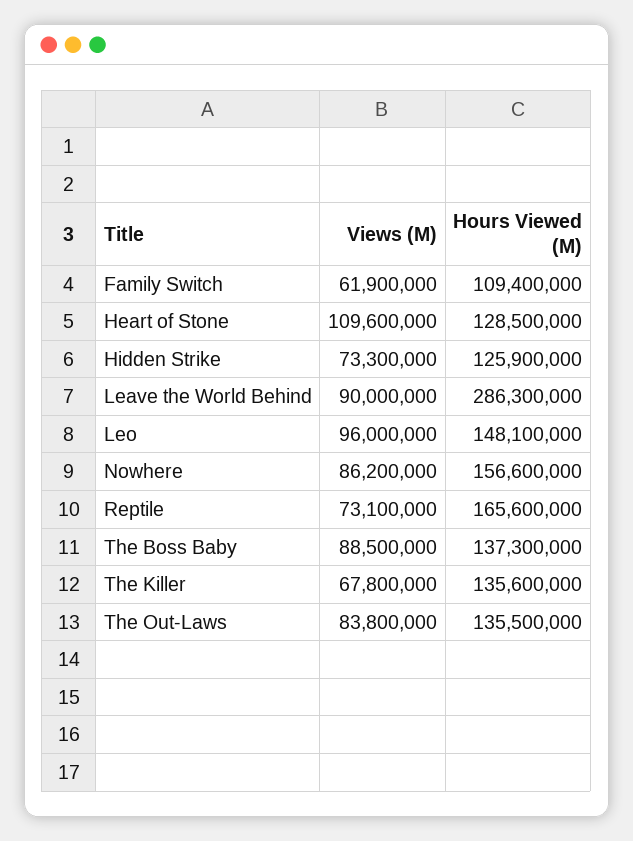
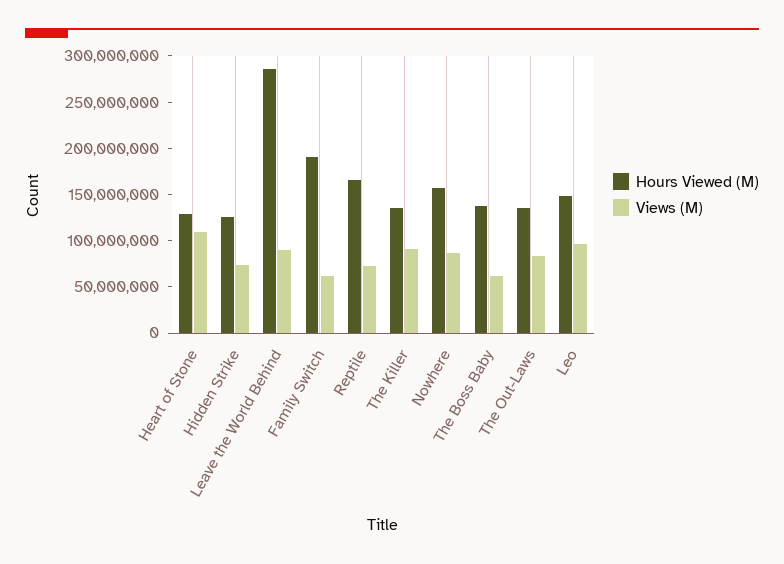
Hours Viewed (M), Family Switch: 109400000 -> 190000000
Views (M), The Boss Baby: 88500000 -> 60000000
Views (M), The Killer: 67800000 -> 90000000

